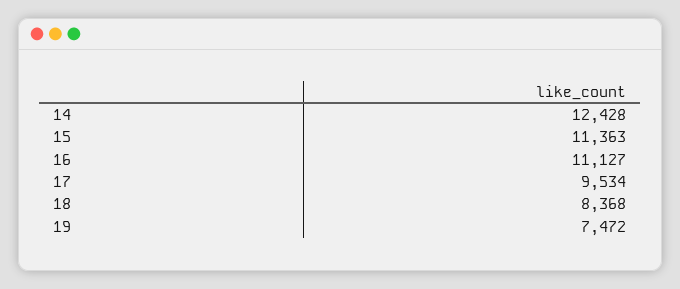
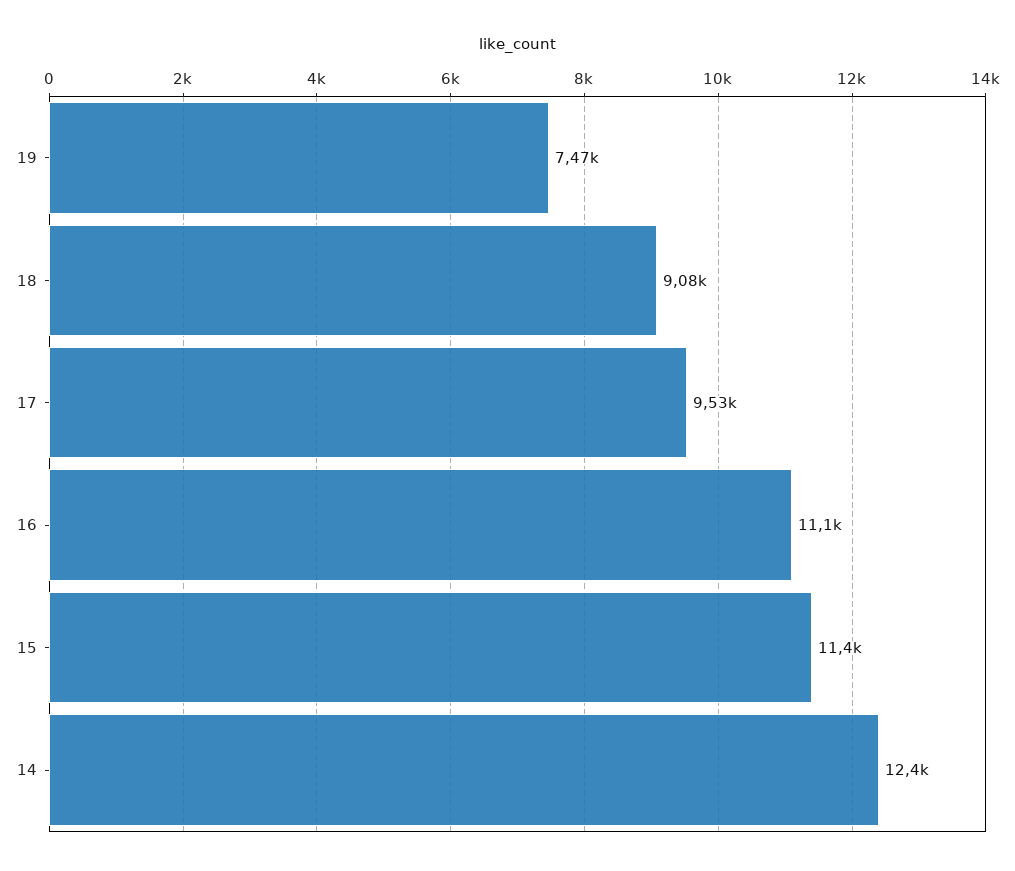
18: 8368 -> 9080

